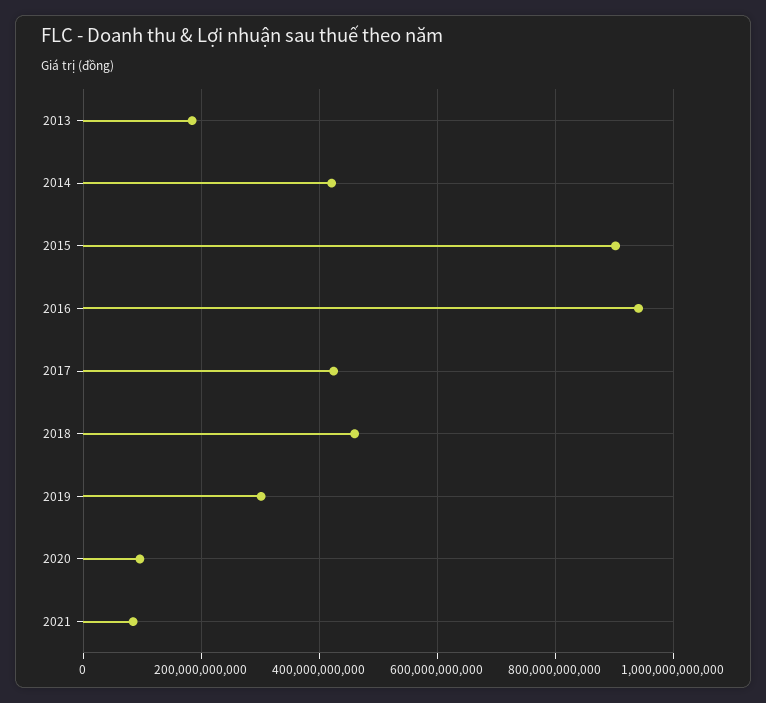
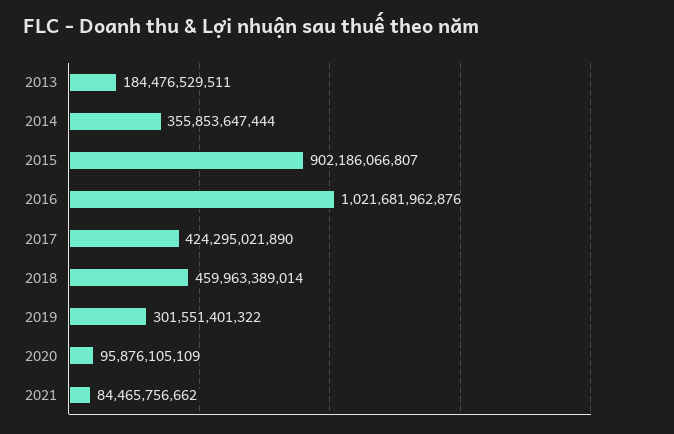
2014: 420000000000 -> 355853647444
2016: 940000000000 -> 1021681962876

